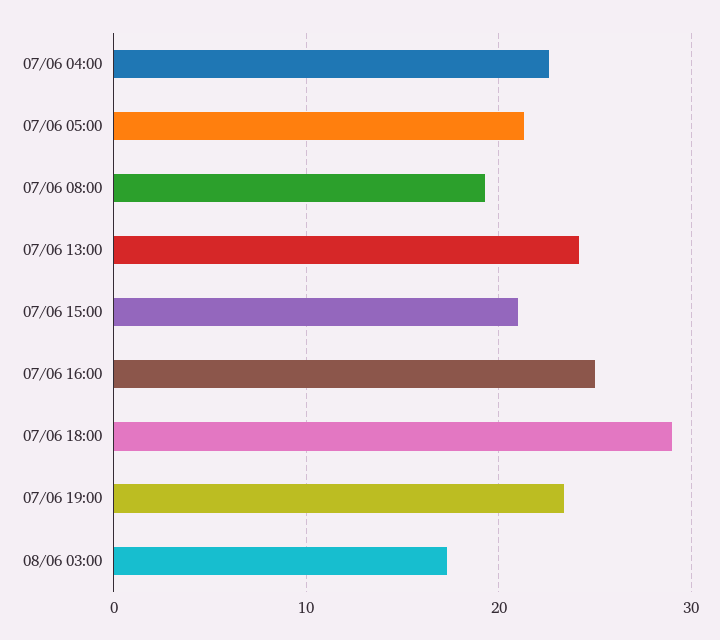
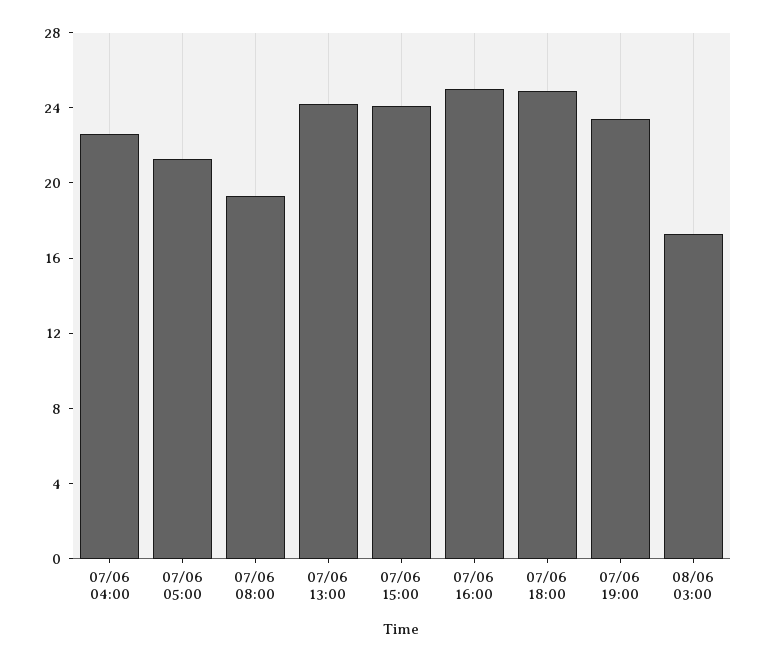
07/06 15:00: 21 -> 24
07/06 18:00: 29 -> 25

